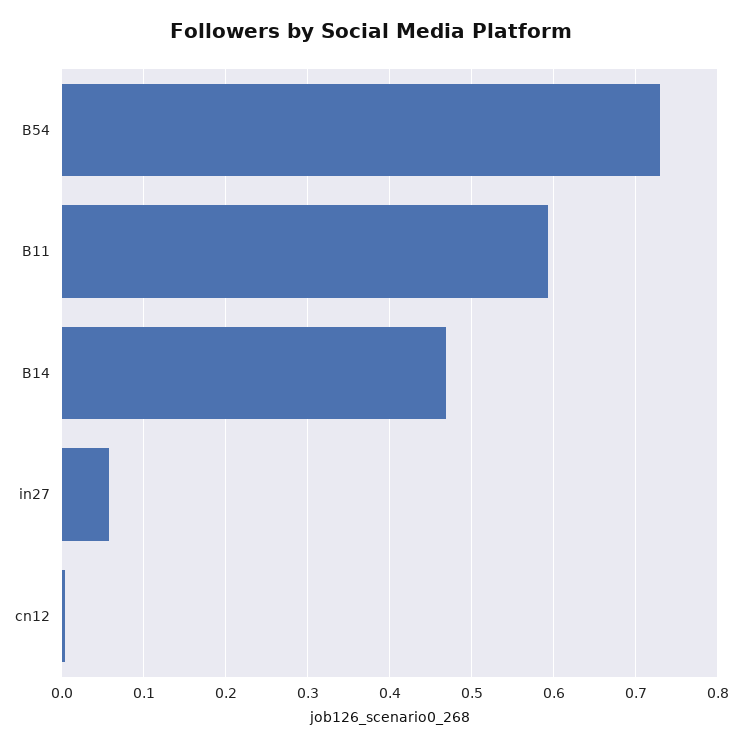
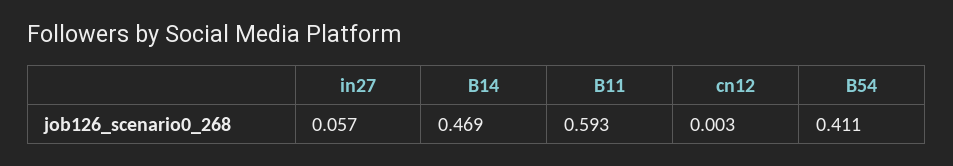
B54: 0.73 -> 0.411

